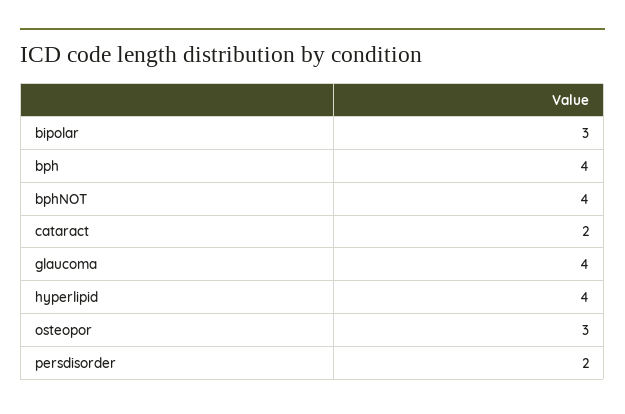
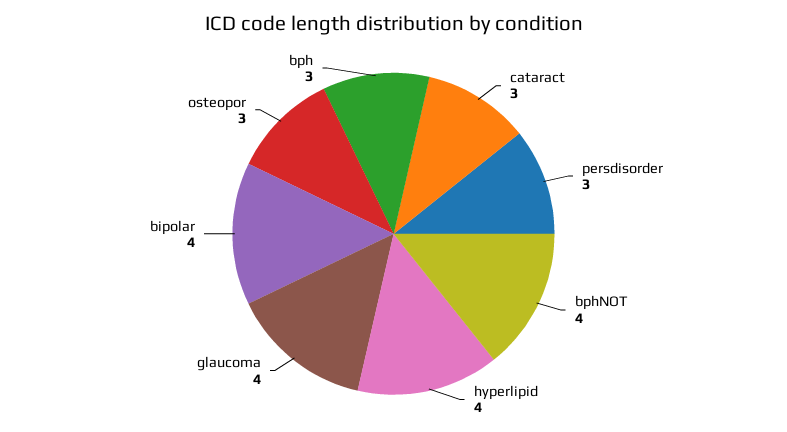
bipolar: 3 -> 4
bph: 4 -> 3
cataract: 2 -> 3
persdisorder: 2 -> 3

